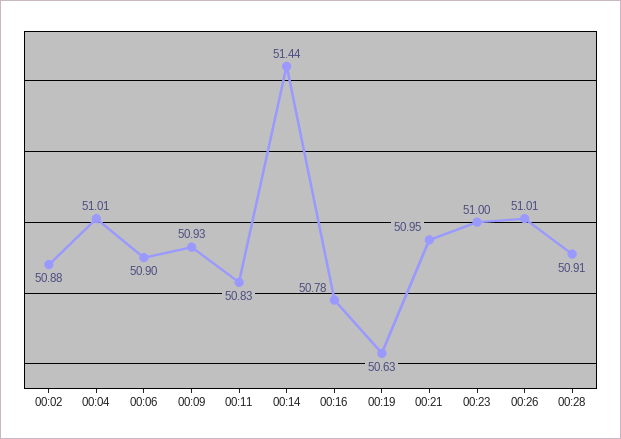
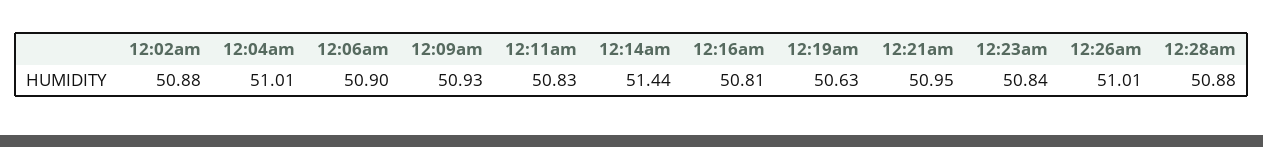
00:16: 50.78 -> 50.81
00:23: 51 -> 50.84
00:28: 50.91 -> 50.88

